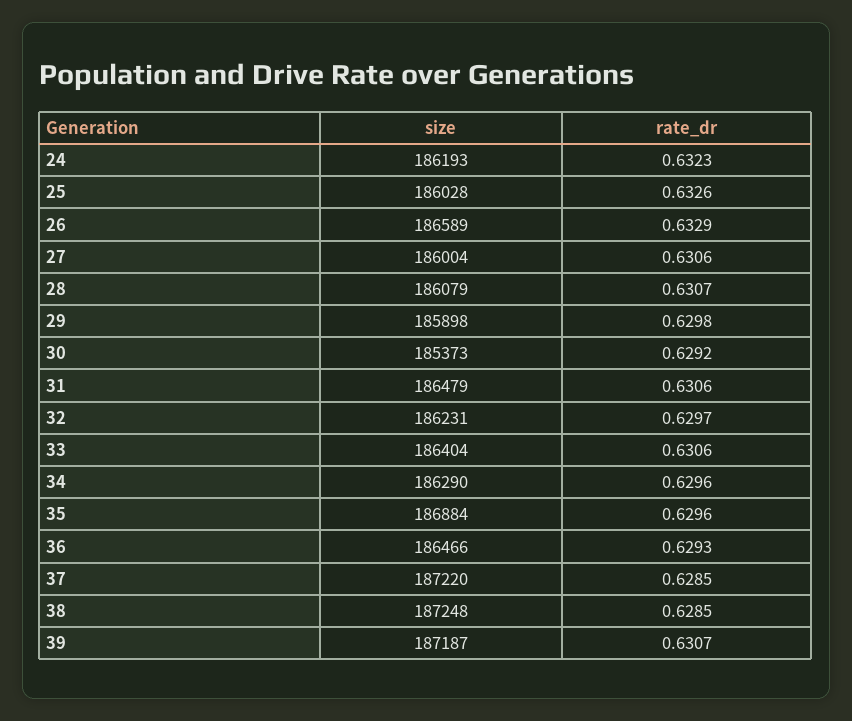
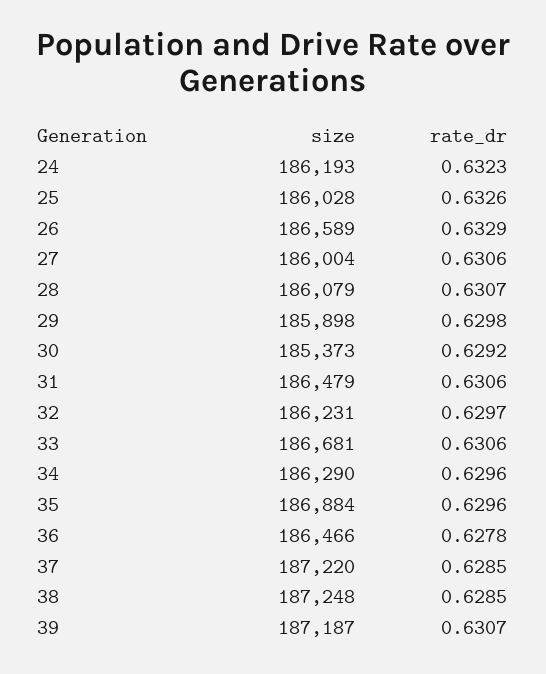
size, 33: 186404 -> 186681
rate_dr, 36: 0.6293 -> 0.6278

